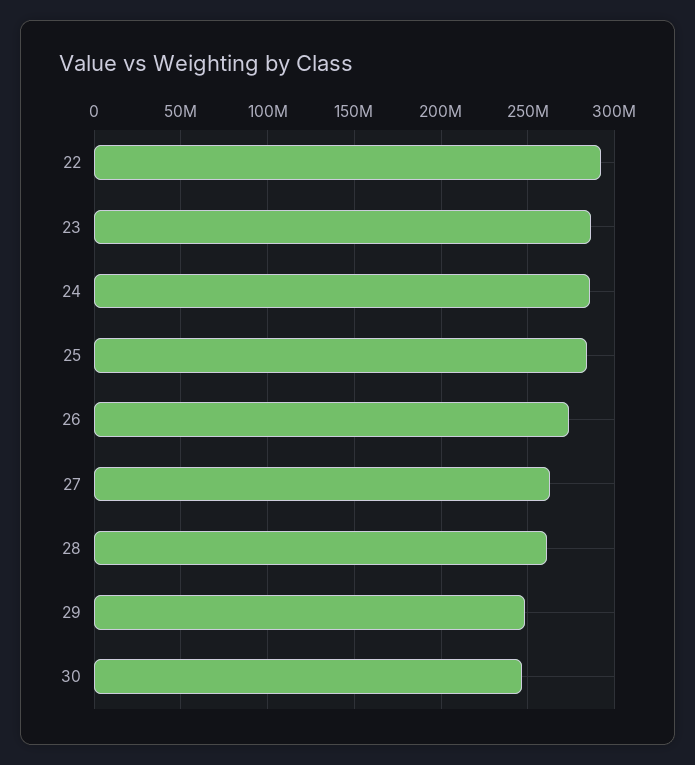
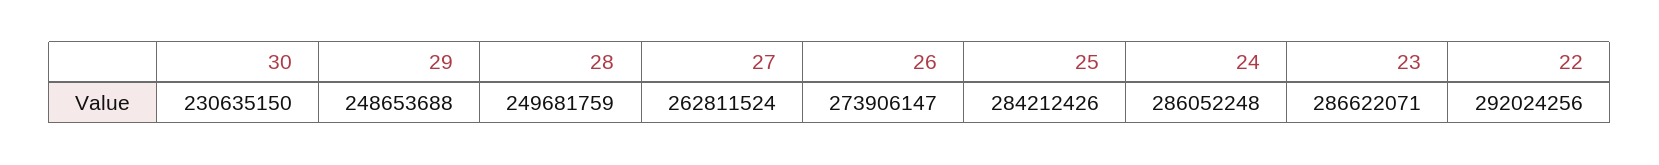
28: 260000000 -> 249681759
30: 245000000 -> 230635150

